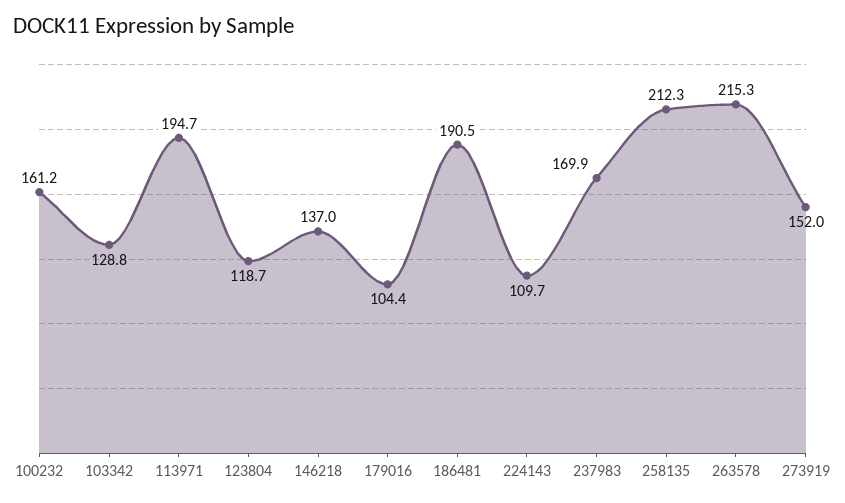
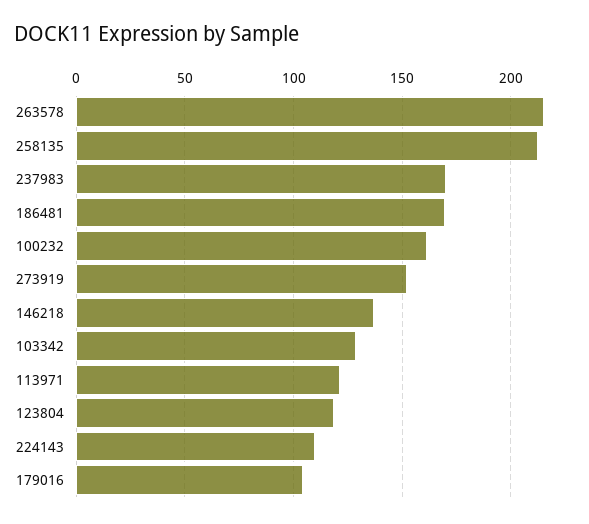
113971: 194.7 -> 120
186481: 190.5 -> 170

